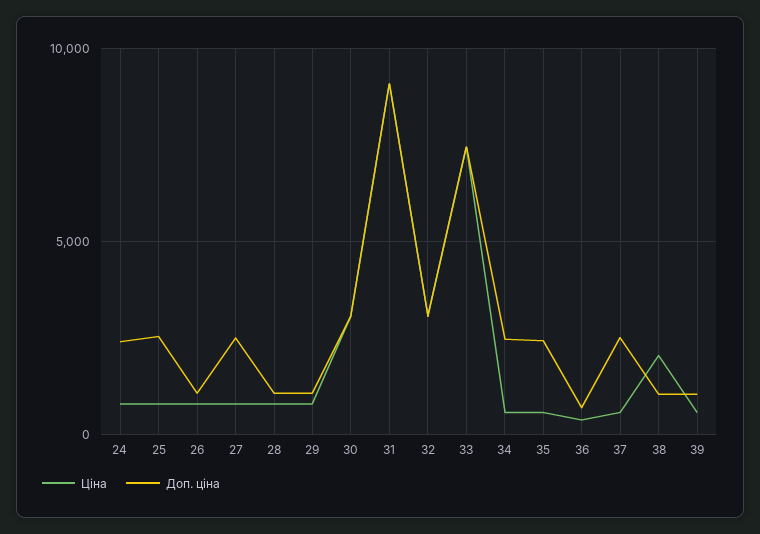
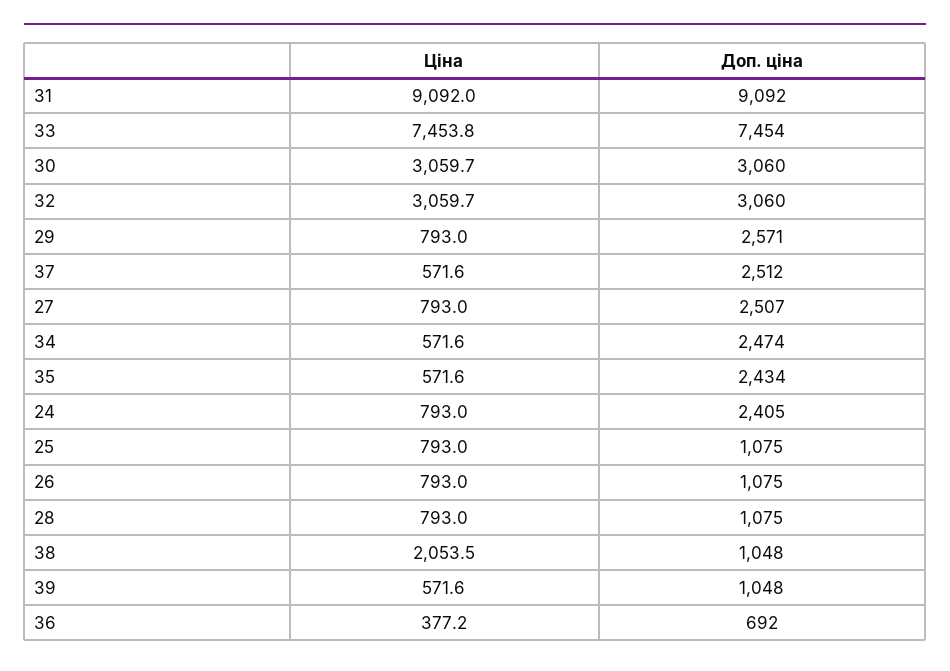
Доп. ціна, 25: 2500 -> 1075
Доп. ціна, 29: 1000 -> 2571

